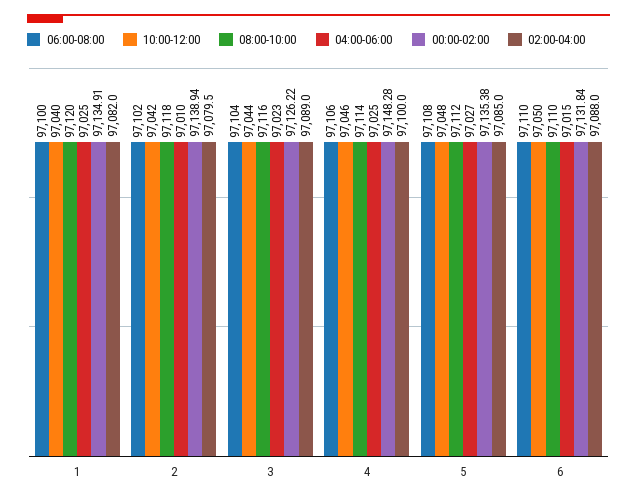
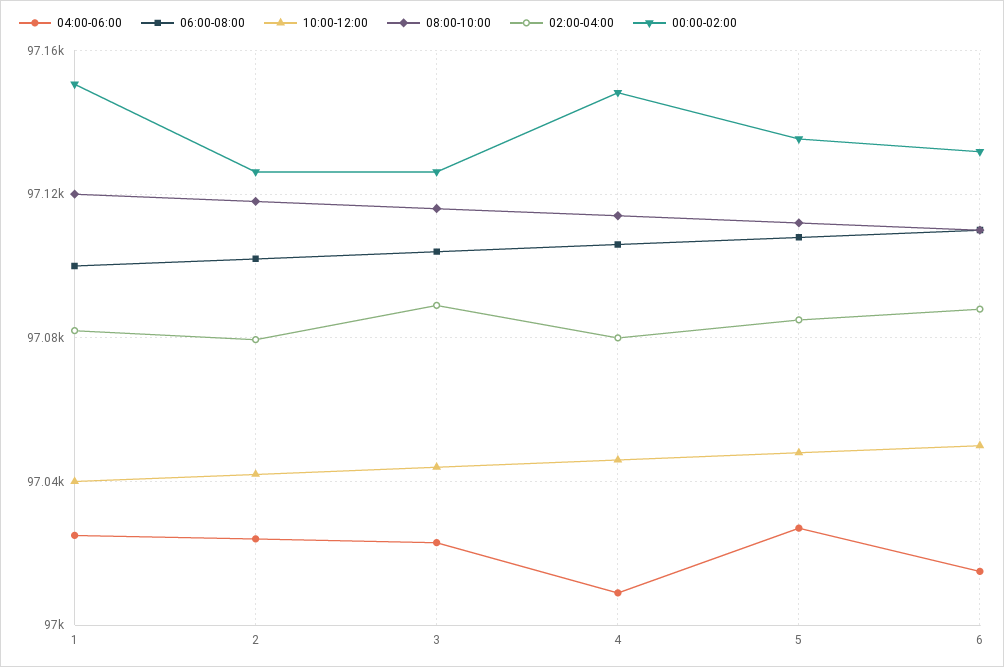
00:00-02:00, 1: 97134.91 -> 97150
04:00-06:00, 2: 97010 -> 97025
00:00-02:00, 2: 97138.94 -> 97125
04:00-06:00, 4: 97025 -> 97010
02:00-04:00, 4: 97100 -> 97080

